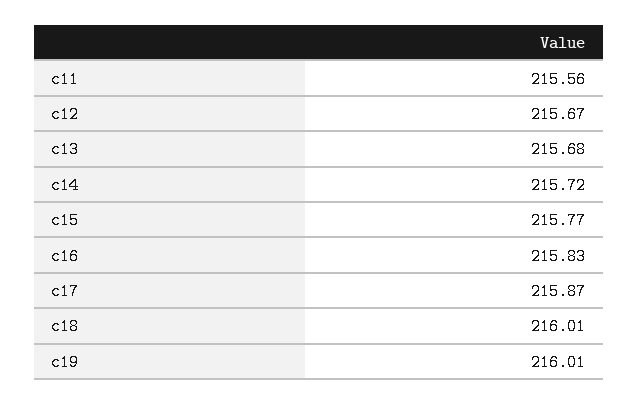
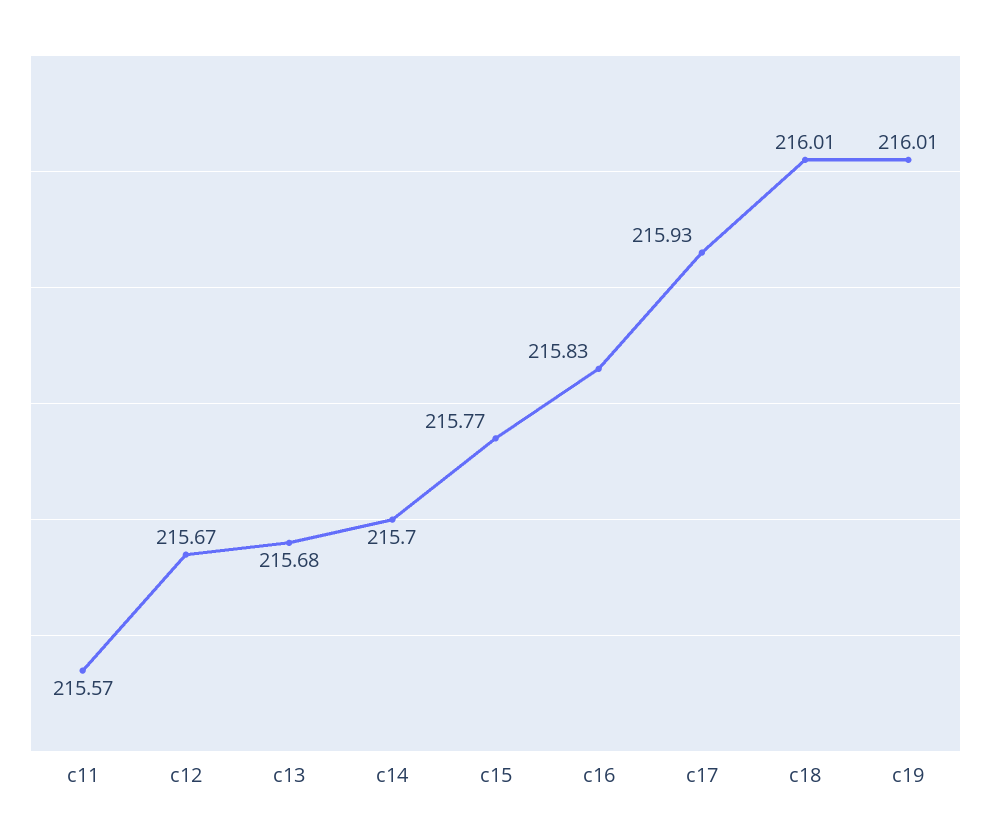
c11: 215.56 -> 215.57
c14: 215.72 -> 215.7
c17: 215.87 -> 215.93

